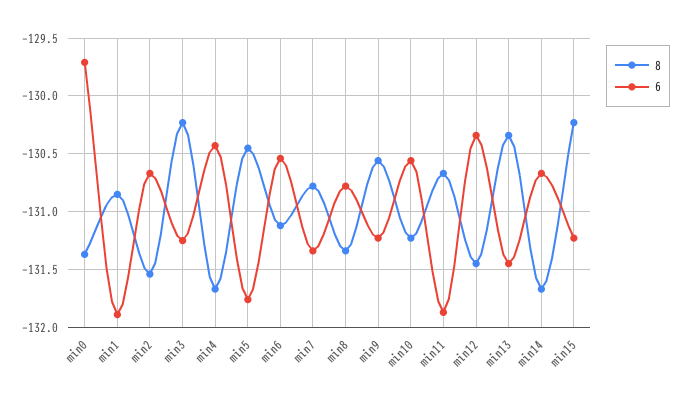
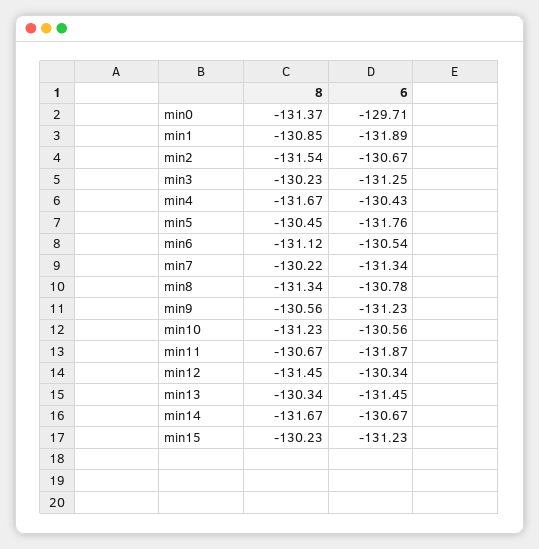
8, min7: -130.8 -> -130.22

